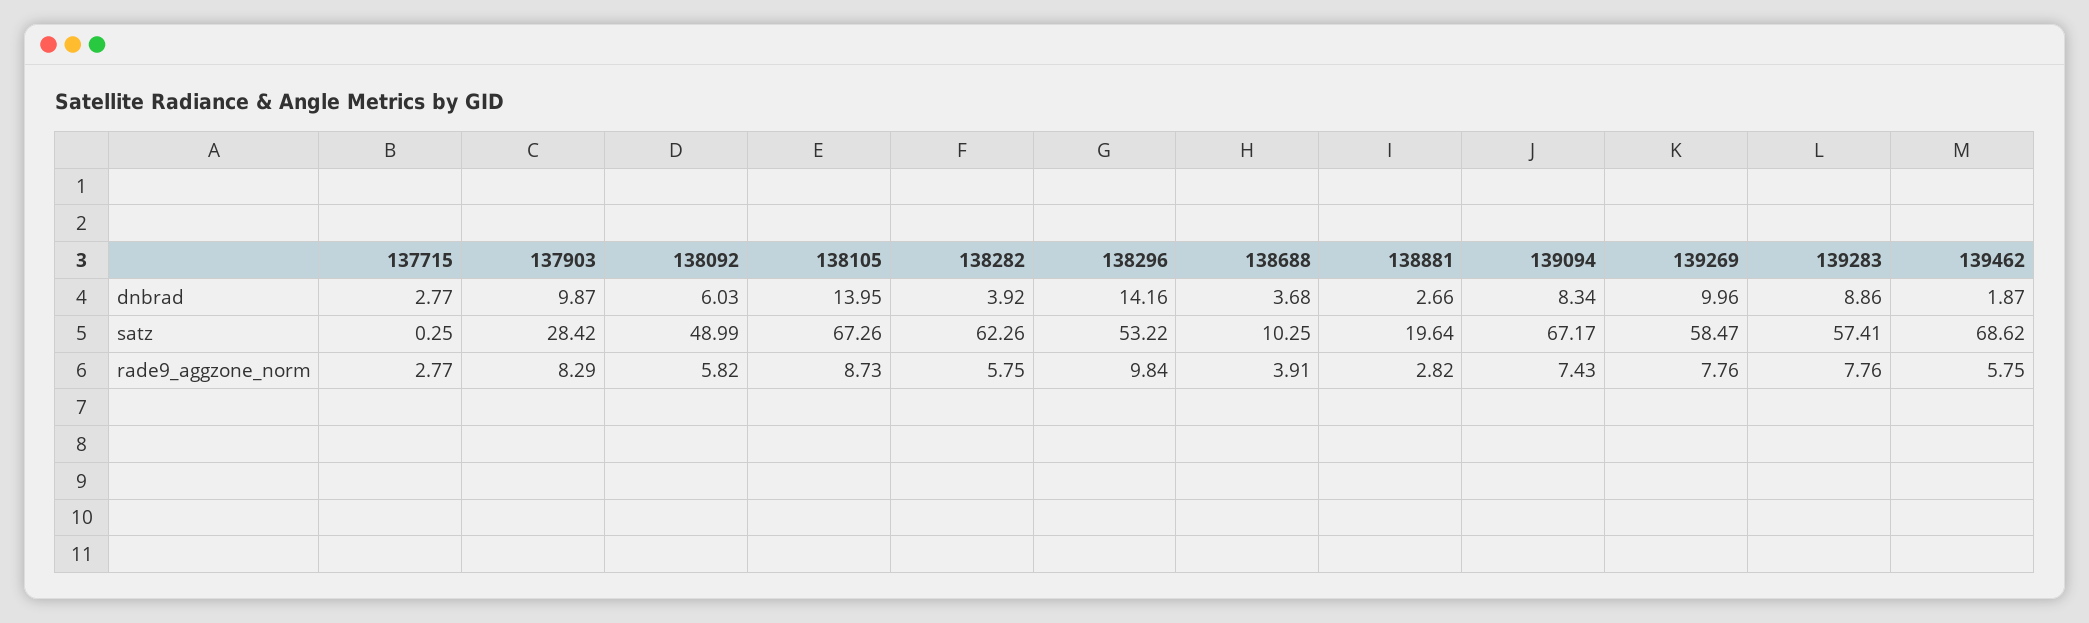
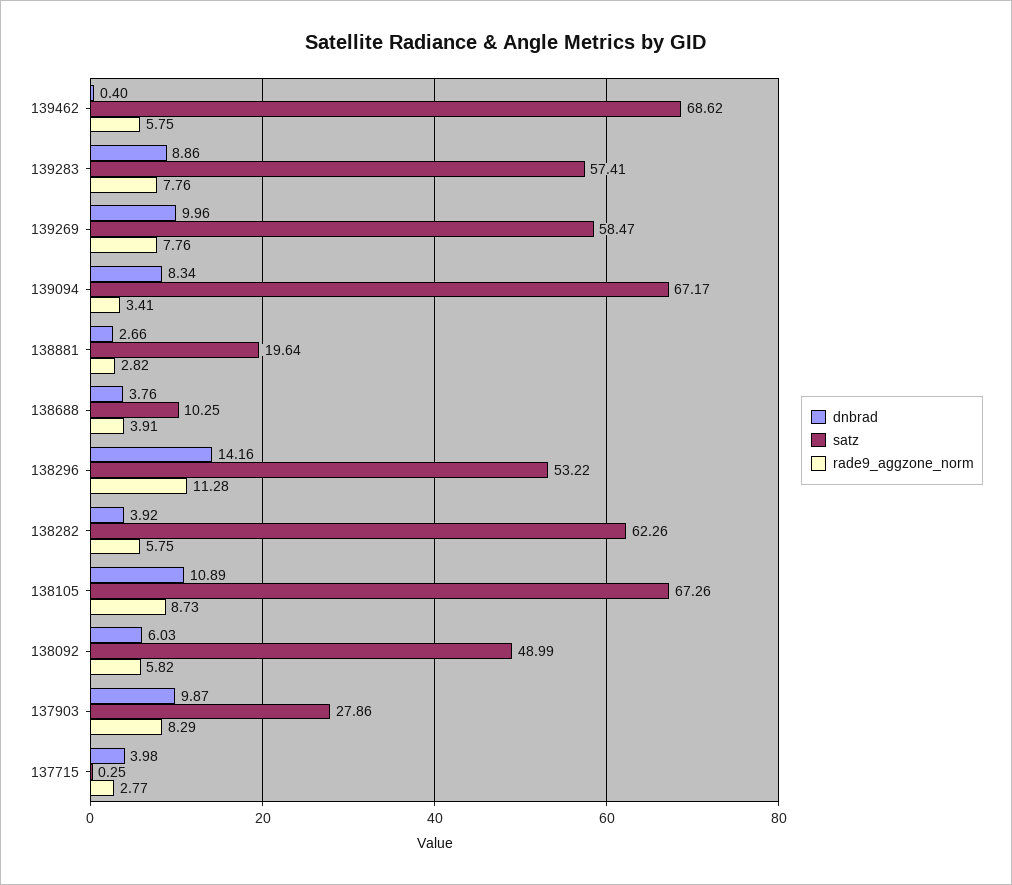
dnbrad, 137715: 2.77 -> 3.98
dnbrad, 138105: 13.95 -> 10.89
dnbrad, 138688: 3.68 -> 3.76
dnbrad, 139462: 1.87 -> 0.4
satz, 137903: 28.42 -> 27.86
rade9_aggzone_norm, 138296: 9.84 -> 11.28
rade9_aggzone_norm, 139094: 7.43 -> 3.41

